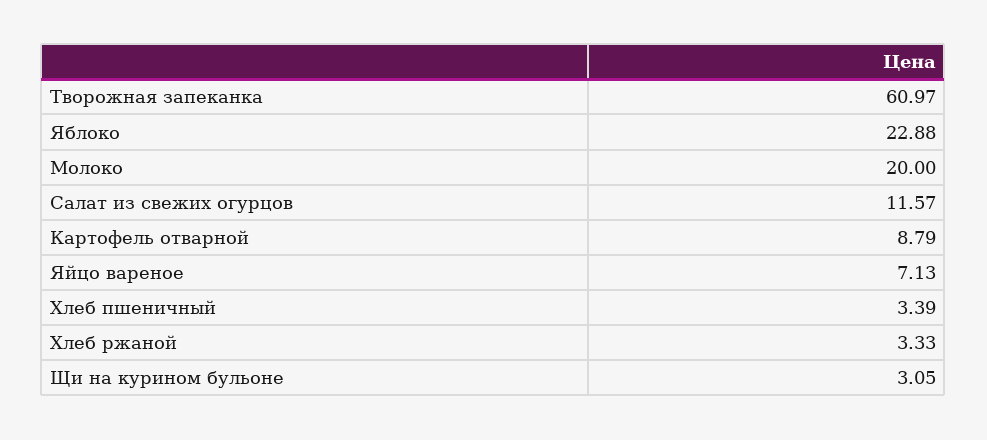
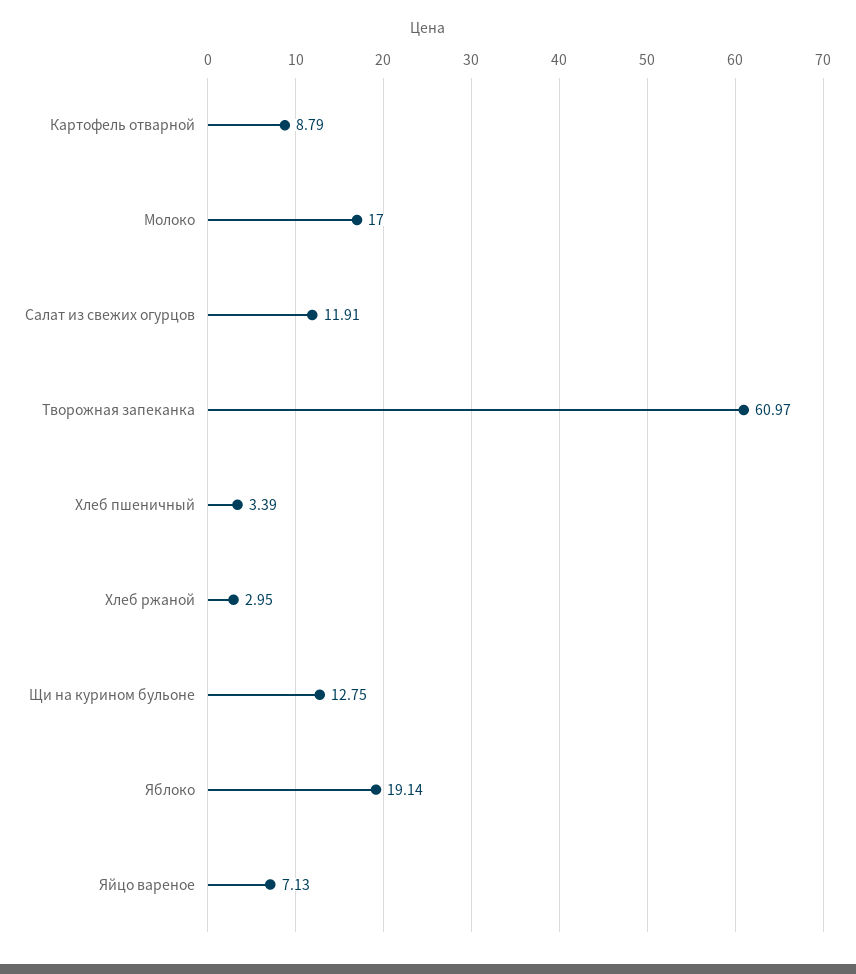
Яблоко: 22.88 -> 19.14
Молоко: 20 -> 17
Салат из свежих огурцов: 11.57 -> 11.91
Хлеб ржаной: 3.33 -> 2.95
Щи на курином бульоне: 3.05 -> 12.75

